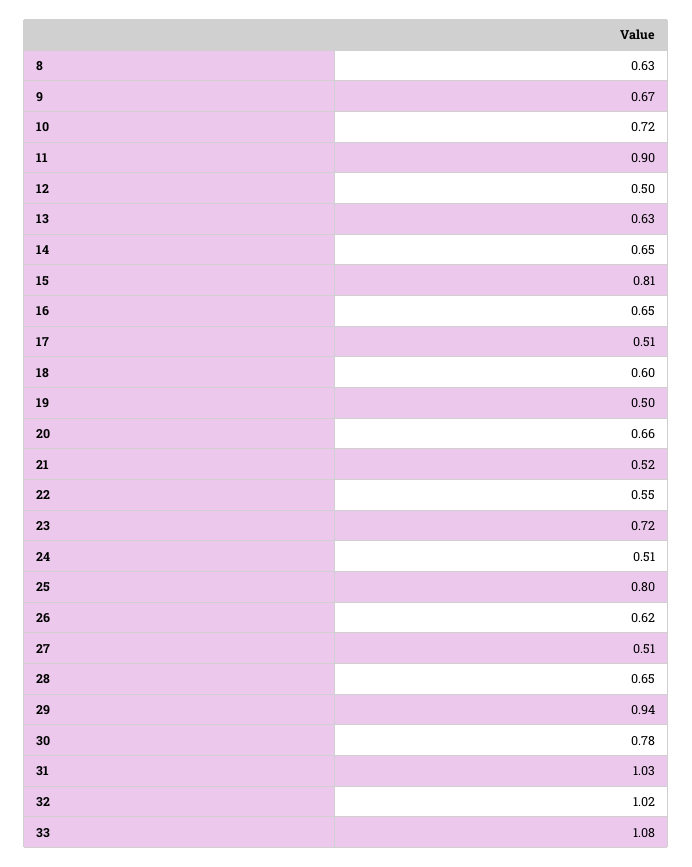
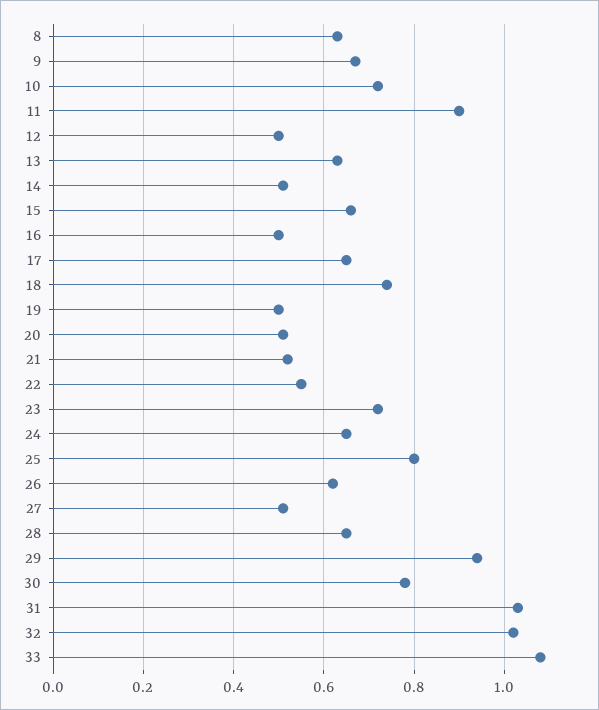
14: 0.65 -> 0.5
15: 0.81 -> 0.65
16: 0.65 -> 0.5
17: 0.51 -> 0.65
18: 0.6 -> 0.75
20: 0.66 -> 0.5
24: 0.51 -> 0.65

